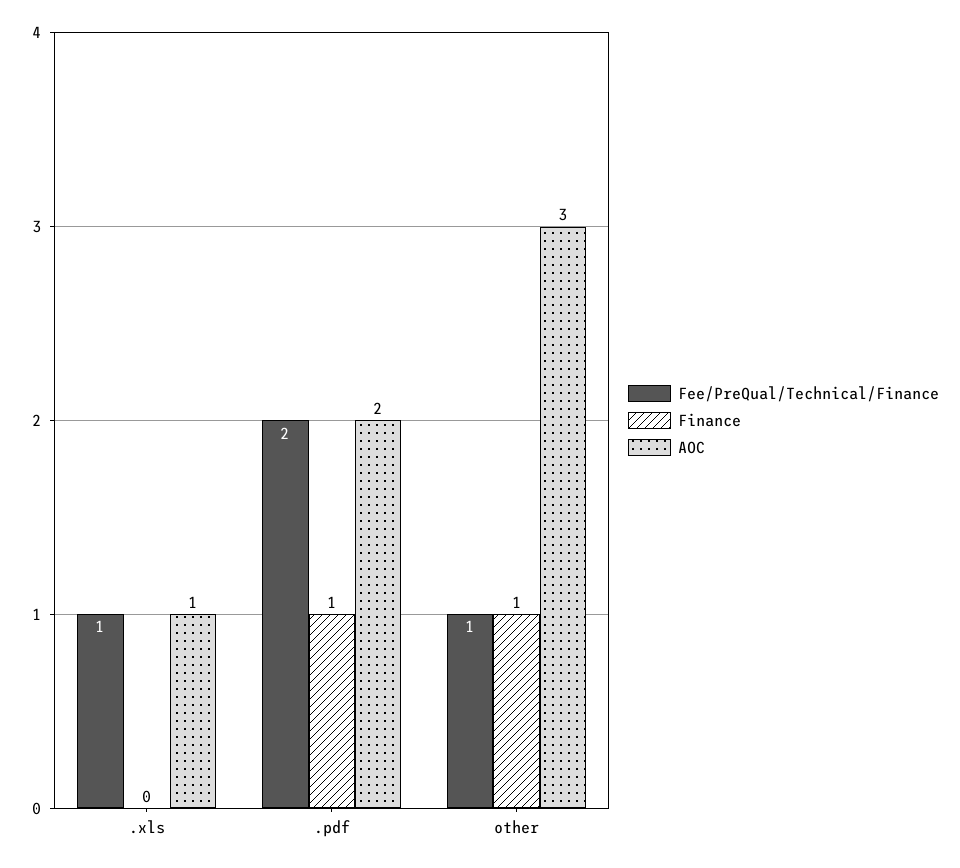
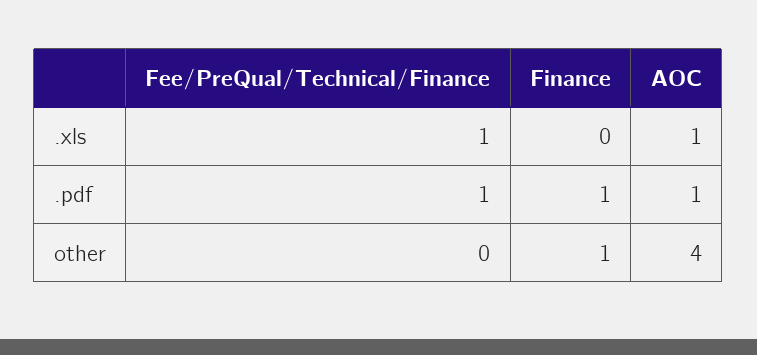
Fee/PreQual/Technical/Finance, .pdf: 2 -> 1
AOC, .pdf: 2 -> 1
Fee/PreQual/Technical/Finance, other: 1 -> 0
AOC, other: 3 -> 4

